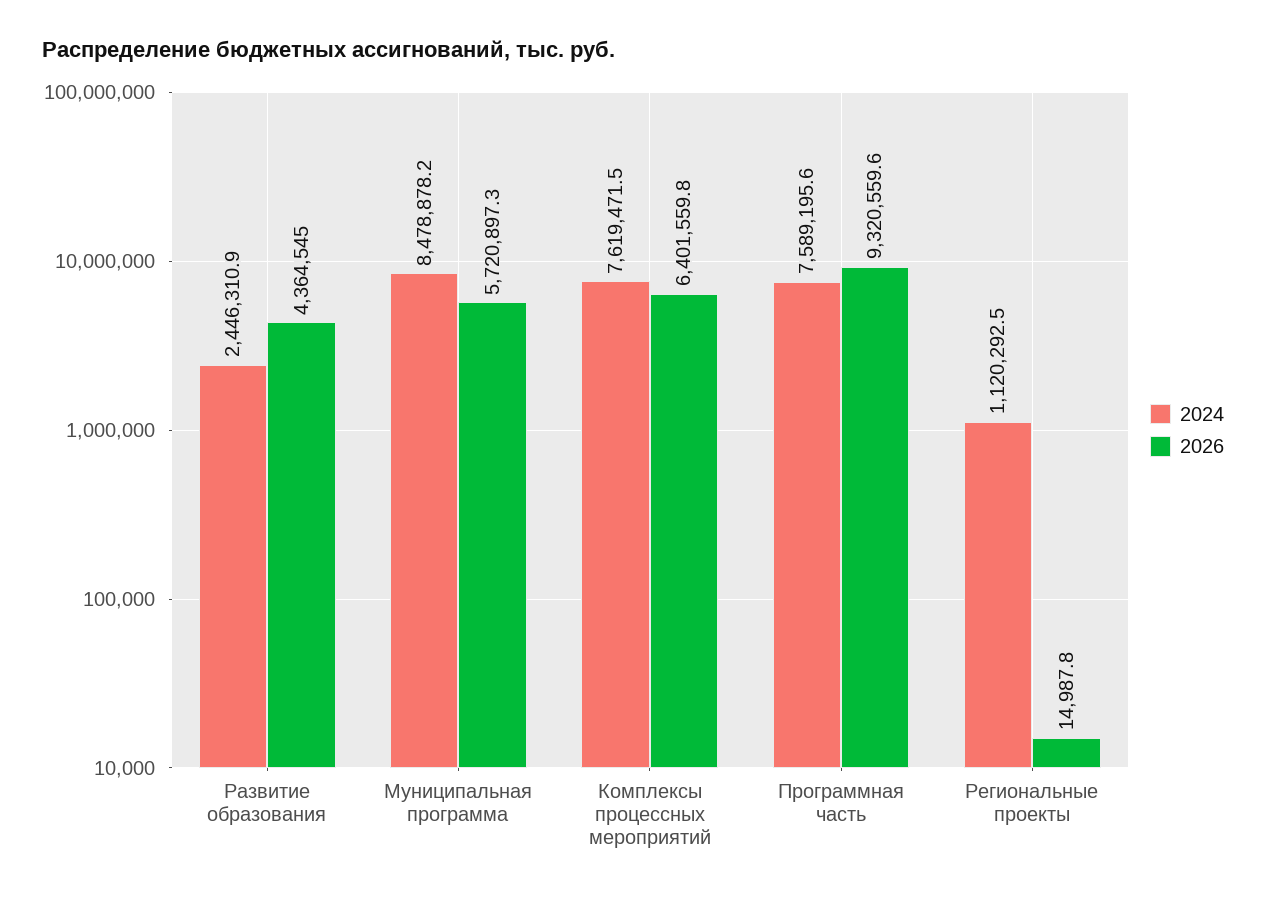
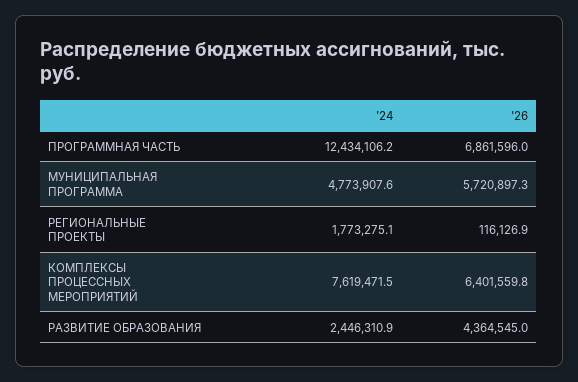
2024, Муниципальная программа: 8478878.2 -> 4773907.6
2024, Программная часть: 7589195.6 -> 12434106.2
2026, Программная часть: 9320559.6 -> 6861596
2024, Региональные проекты: 1120292.5 -> 1773275.1
2026, Региональные проекты: 14987.8 -> 116126.9

